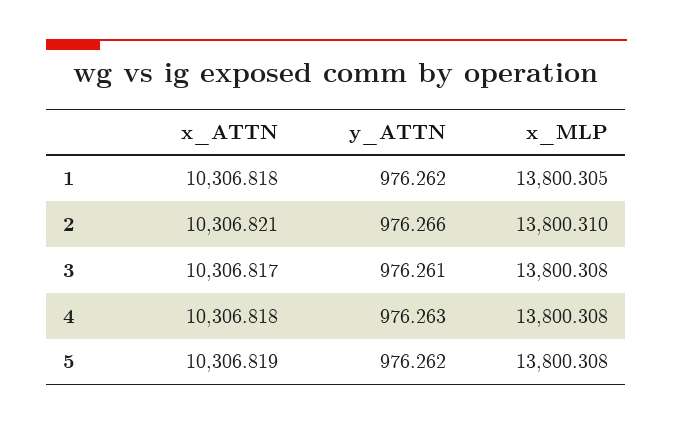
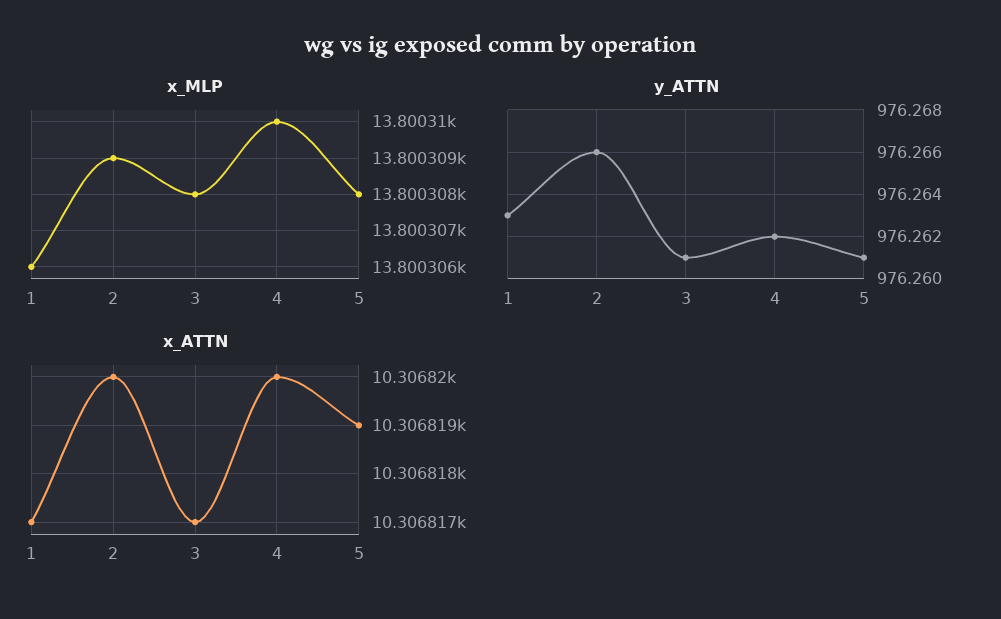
x_ATTN, 1: 10306.818 -> 10306.817
y_ATTN, 1: 976.262 -> 976.263
x_MLP, 1: 13800.305 -> 13800.306
x_ATTN, 2: 10306.821 -> 10306.82
x_MLP, 2: 13800.31 -> 13800.309
x_ATTN, 4: 10306.818 -> 10306.82
y_ATTN, 4: 976.263 -> 976.262
x_MLP, 4: 13800.308 -> 13800.31
y_ATTN, 5: 976.262 -> 976.261

